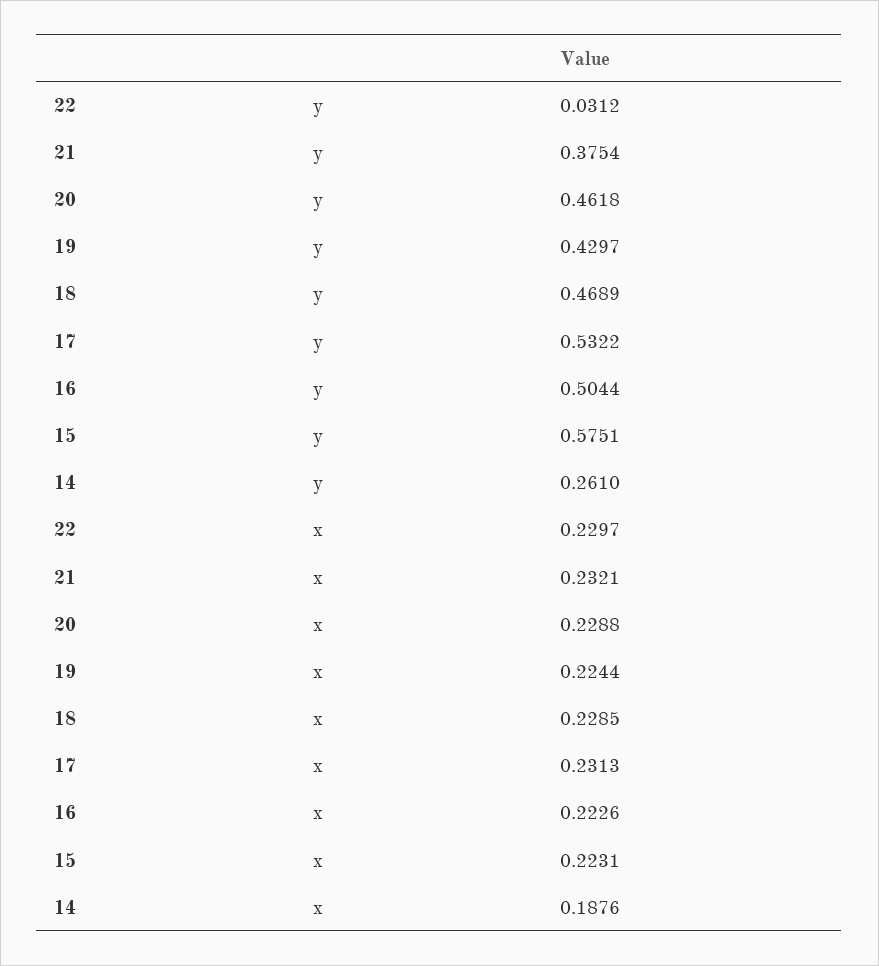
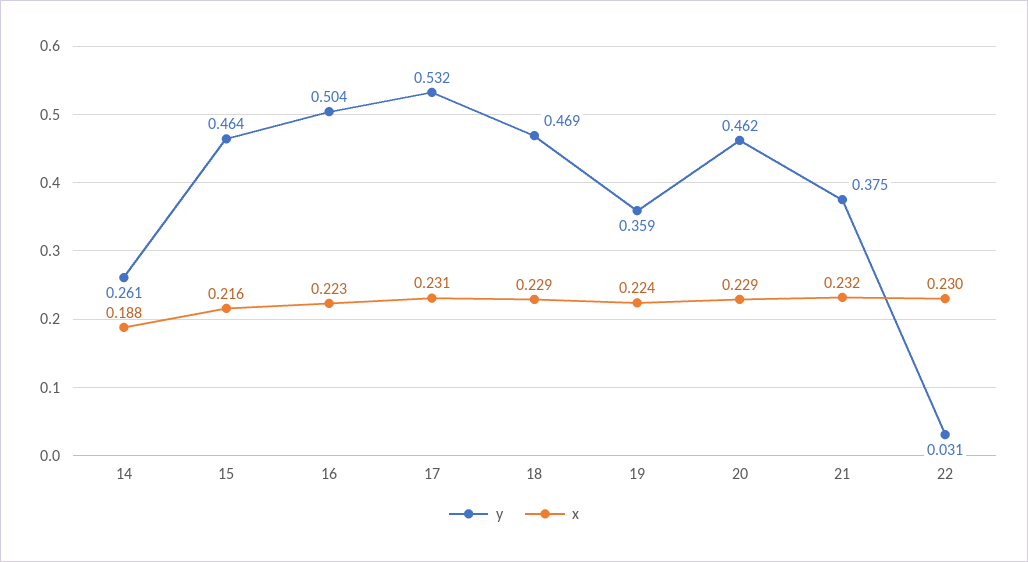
y, 19: 0.4297 -> 0.359
y, 15: 0.5751 -> 0.464
x, 15: 0.2231 -> 0.216

